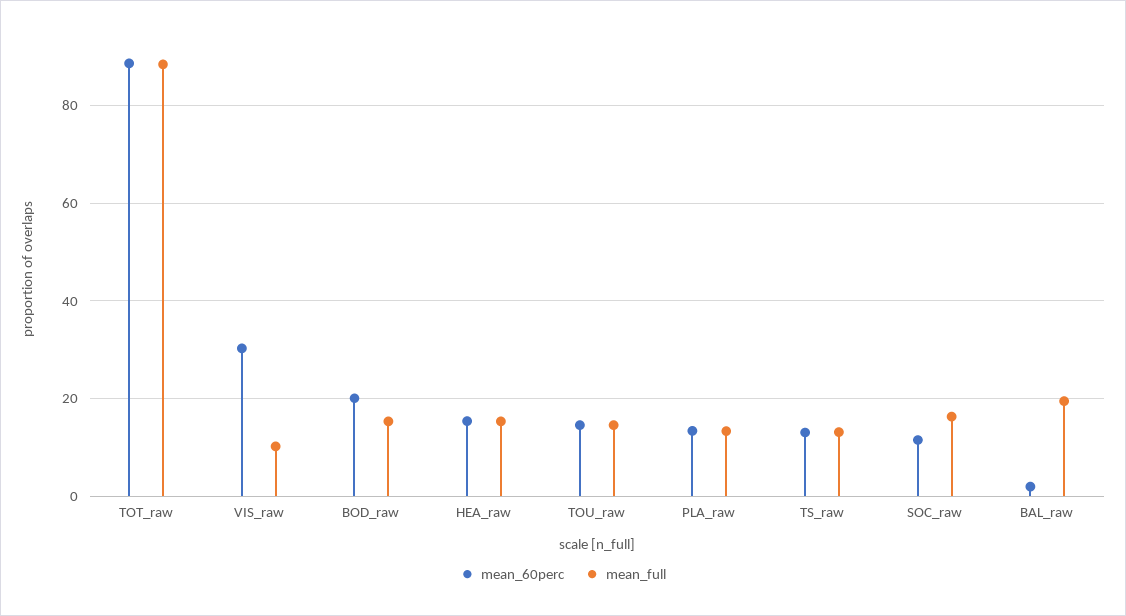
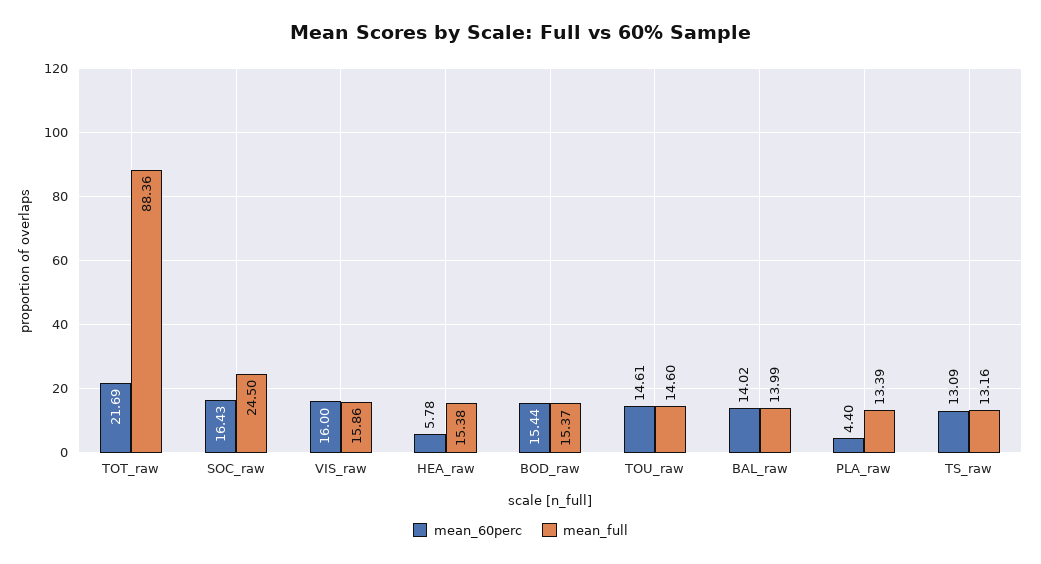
mean_60perc, TOT_raw: 88 -> 21.69
mean_60perc, VIS_raw: 30 -> 16
mean_full, VIS_raw: 10 -> 15.86
mean_60perc, BOD_raw: 20 -> 15.44
mean_60perc, HEA_raw: 16 -> 5.78
mean_60perc, PLA_raw: 14 -> 4.4
mean_60perc, SOC_raw: 12 -> 16.43
mean_full, SOC_raw: 16 -> 24.5
mean_60perc, BAL_raw: 2 -> 14.02
mean_full, BAL_raw: 20 -> 13.99

